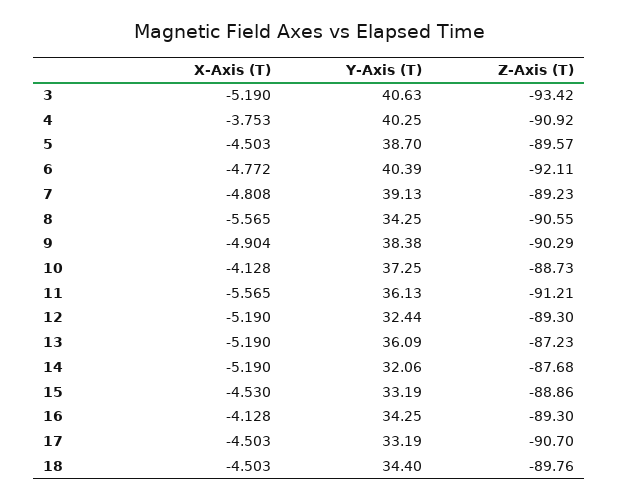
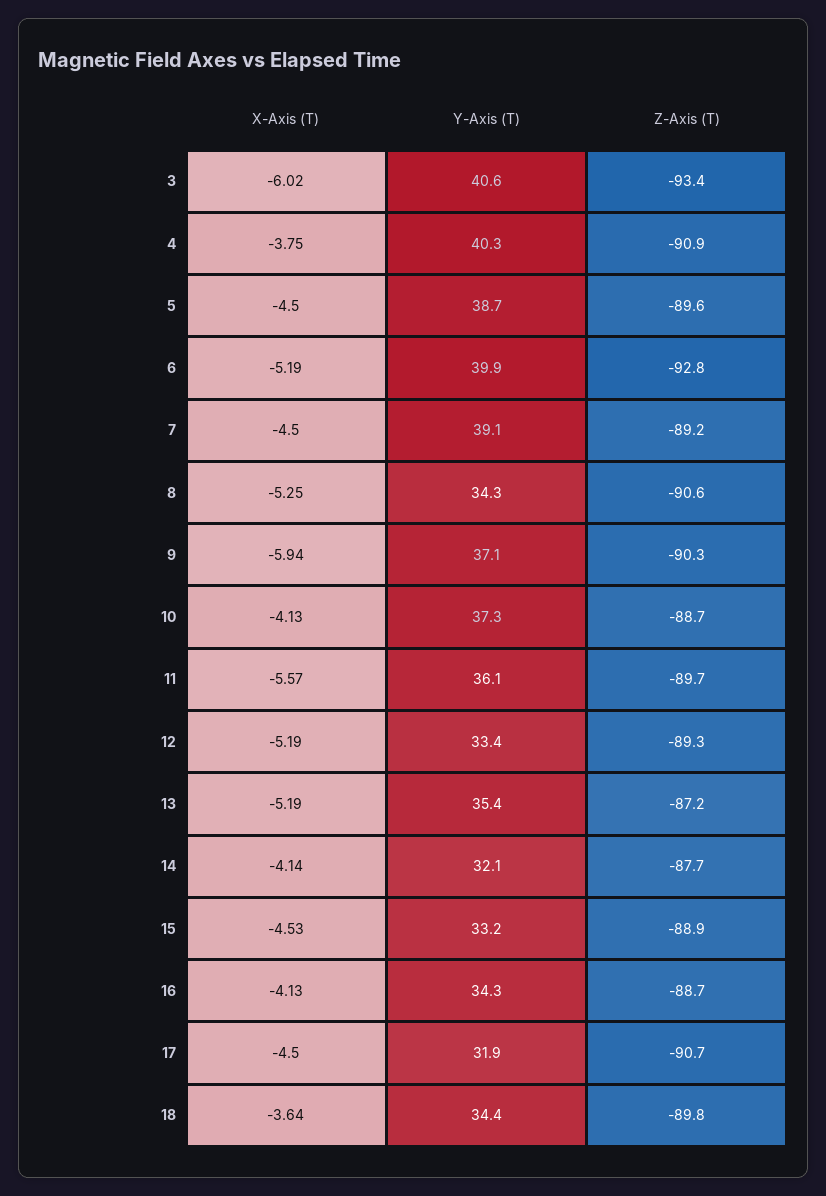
X-Axis (T), 3: -5.19 -> -6.02
X-Axis (T), 6: -4.772 -> -5.19
Y-Axis (T), 6: 40.39 -> 39.9
Z-Axis (T), 6: -92.11 -> -92.8
X-Axis (T), 7: -4.808 -> -4.5
X-Axis (T), 8: -5.565 -> -5.25
X-Axis (T), 9: -4.904 -> -5.94
Y-Axis (T), 9: 38.38 -> 37.1
Z-Axis (T), 11: -91.21 -> -89.7
Y-Axis (T), 12: 32.44 -> 33.4
Y-Axis (T), 13: 36.09 -> 35.4
X-Axis (T), 14: -5.19 -> -4.14
Z-Axis (T), 16: -89.3 -> -88.7
Y-Axis (T), 17: 33.19 -> 31.9
X-Axis (T), 18: -4.503 -> -3.64

